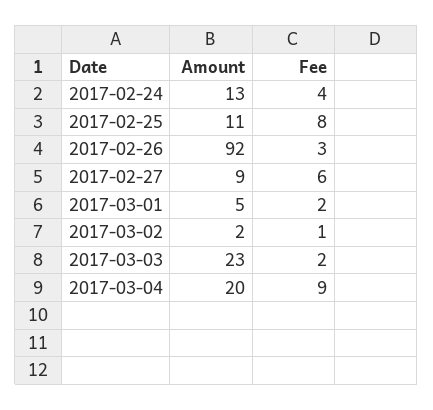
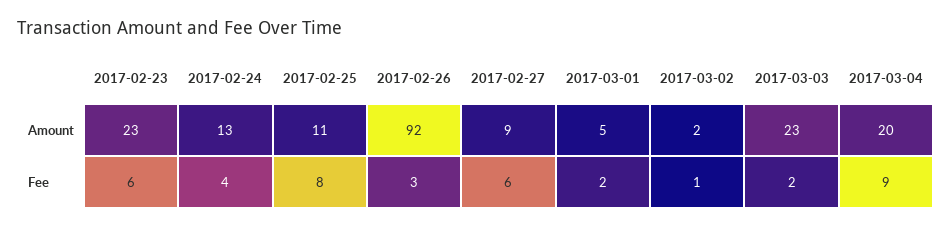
Amount, 2017-02-23: none -> 23
Fee, 2017-02-23: none -> 6

